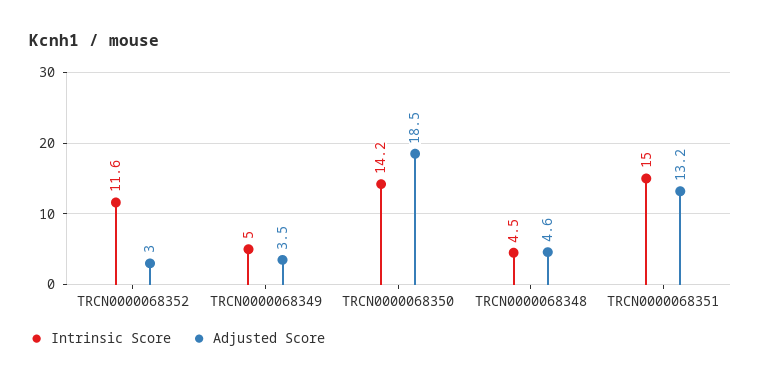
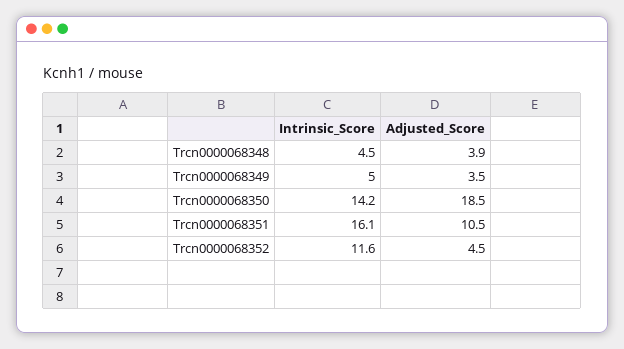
Adjusted Score, TRCN0000068352: 3 -> 4.5
Adjusted Score, TRCN0000068348: 4.6 -> 3.9
Intrinsic Score, TRCN0000068351: 15 -> 16.1
Adjusted Score, TRCN0000068351: 13.2 -> 10.5

